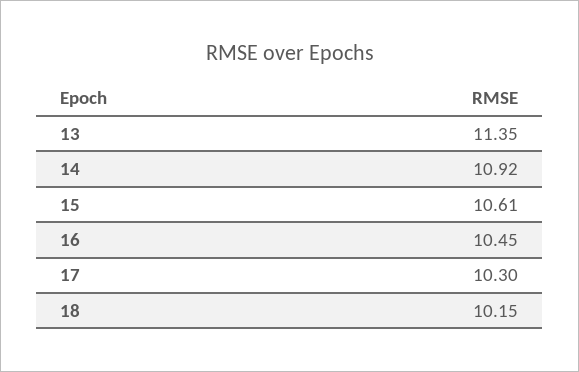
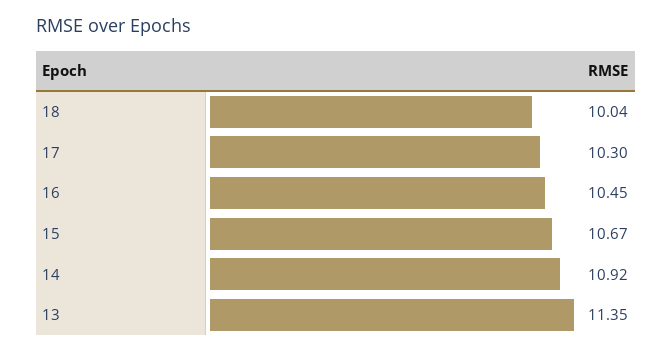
15: 10.61 -> 10.67
18: 10.15 -> 10.04

